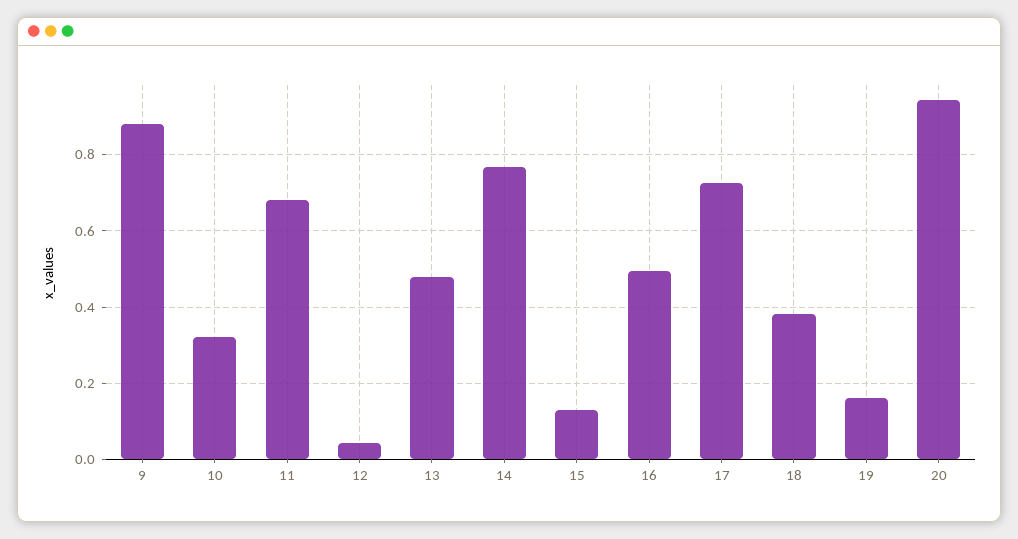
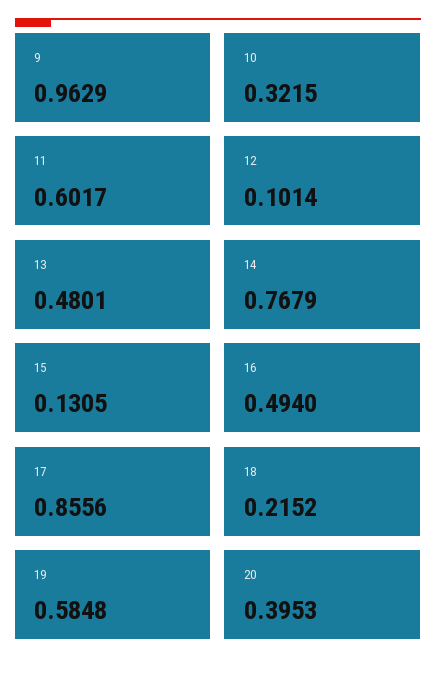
9: 0.88 -> 0.9629
11: 0.68 -> 0.6017
12: 0.04 -> 0.1014
17: 0.72 -> 0.8556
18: 0.38 -> 0.2152
19: 0.16 -> 0.5848
20: 0.94 -> 0.3953

